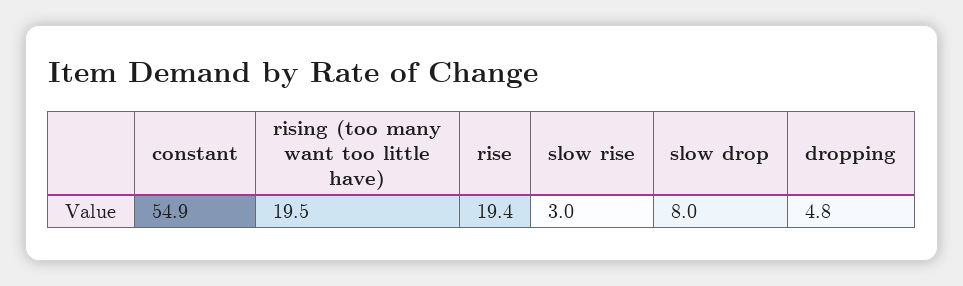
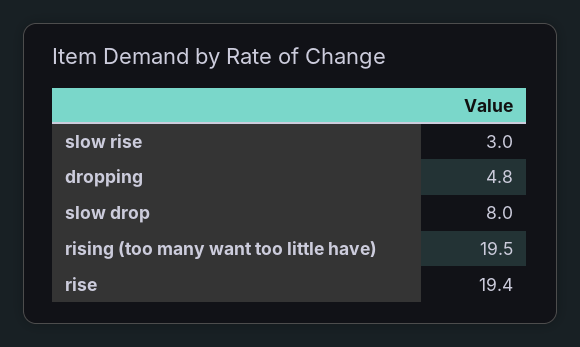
constant: 54.9 -> none

